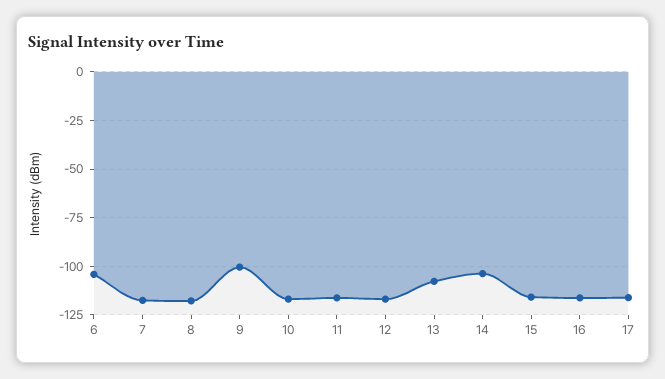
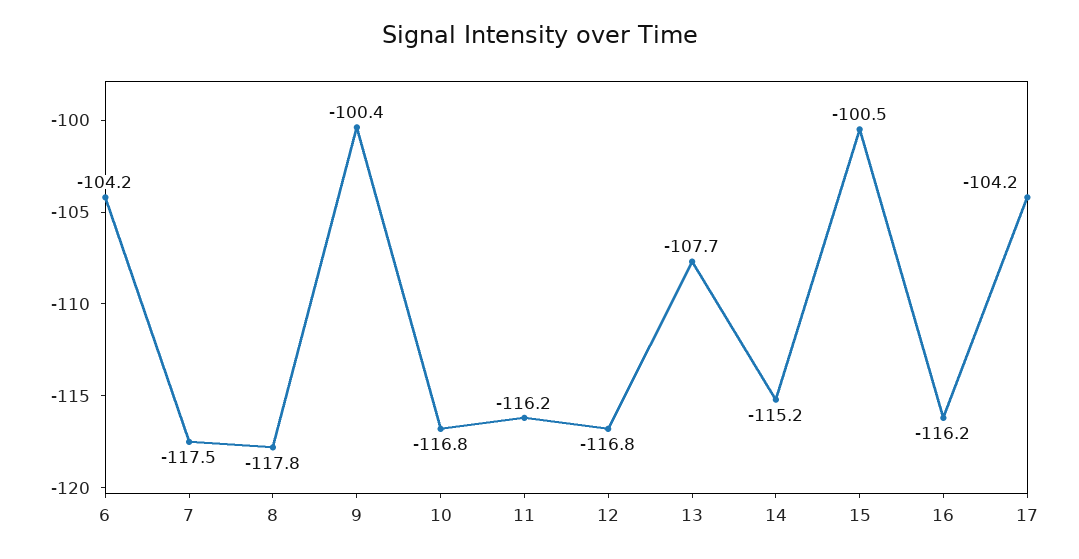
14: -105 -> -115.2
15: -115 -> -100.5
17: -115 -> -104.2

